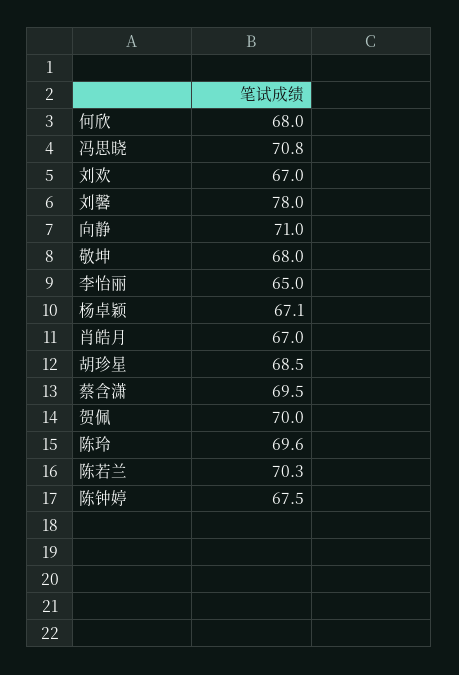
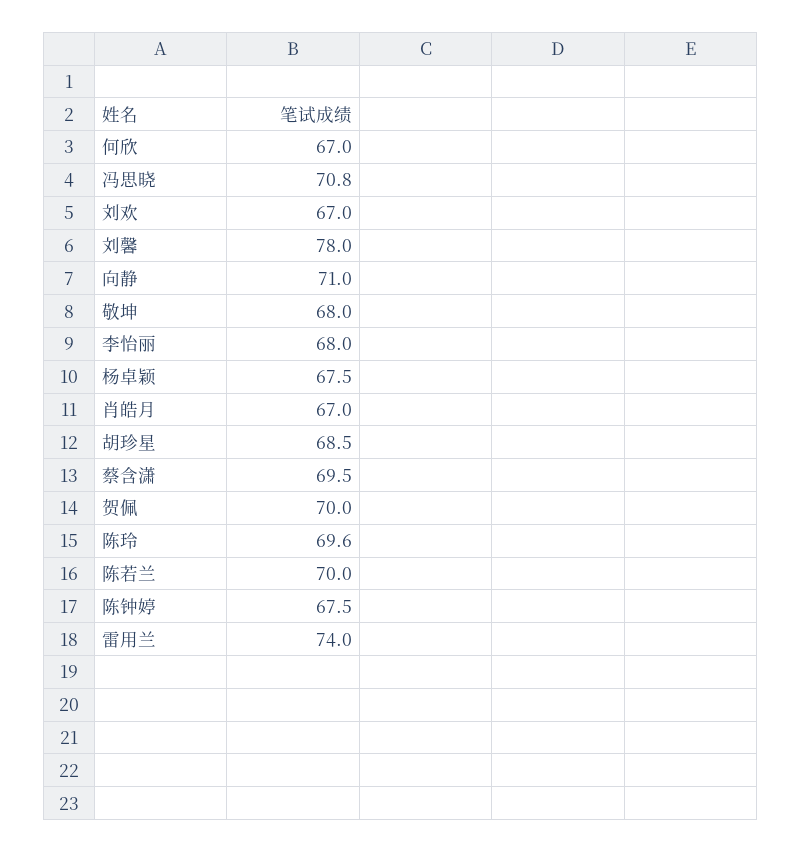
何欣: 68 -> 67
李怡丽: 65 -> 68
杨卓颖: 67.1 -> 67.5
陈若兰: 70.3 -> 70
雷用兰: none -> 74

